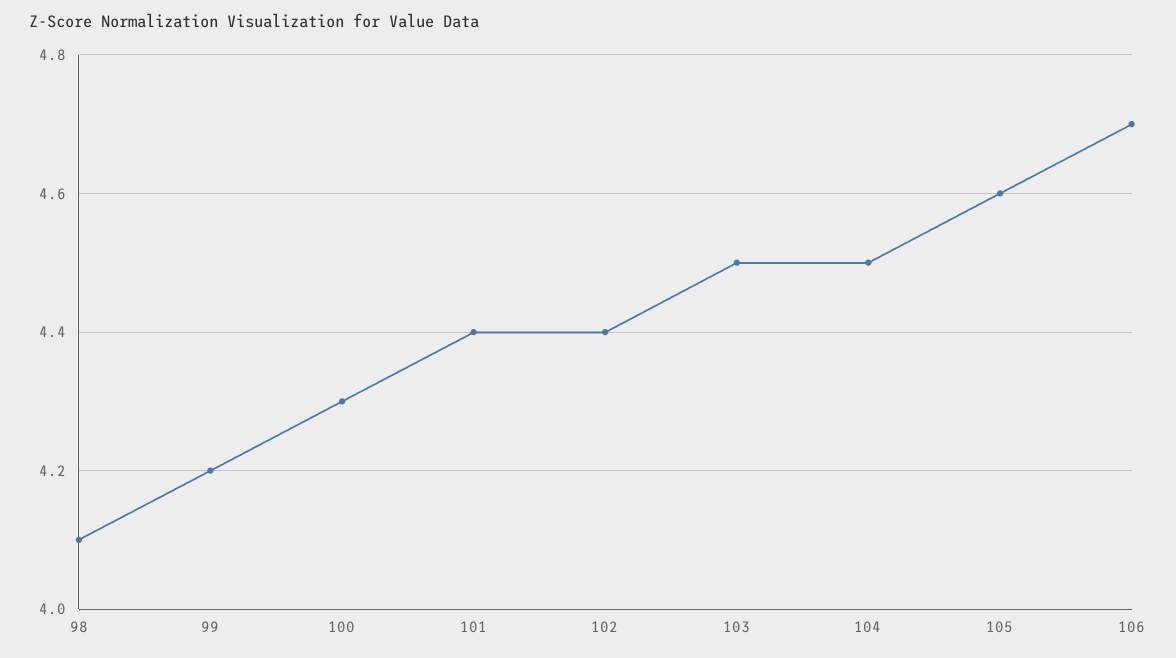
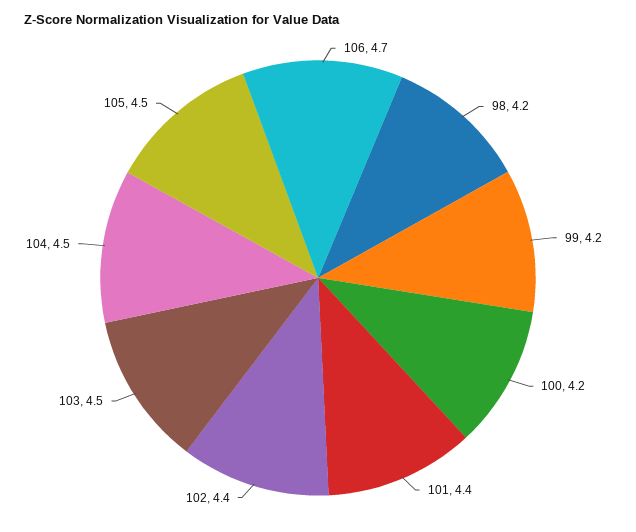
98: 4.1 -> 4.2
100: 4.3 -> 4.2
105: 4.6 -> 4.5

